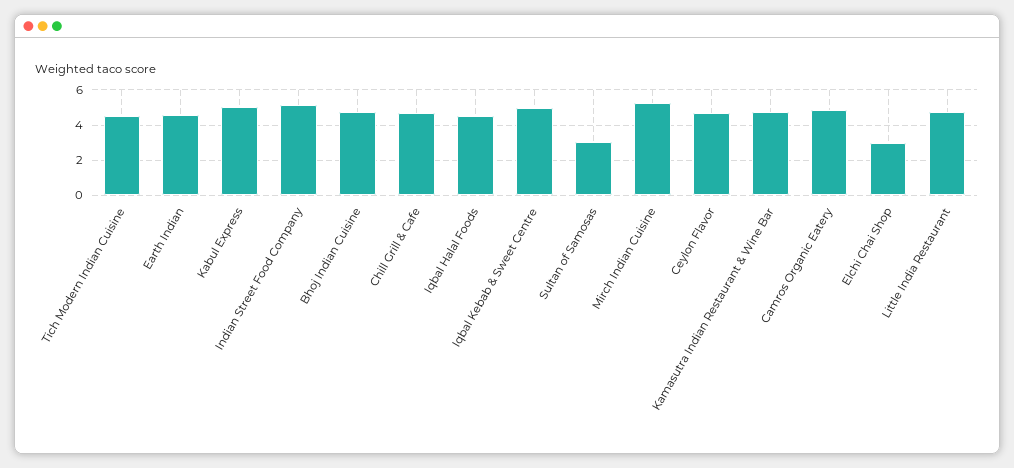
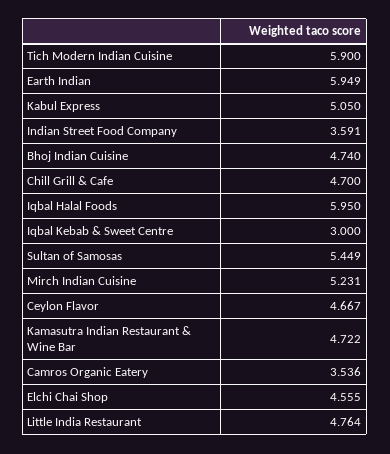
Tich Modern Indian Cuisine: 4.5 -> 5.9
Earth Indian: 4.5 -> 5.949
Indian Street Food Company: 5 -> 3.591
Iqbal Halal Foods: 4.5 -> 5.95
Iqbal Kebab & Sweet Centre: 5 -> 3
Sultan of Samosas: 3 -> 5.449
Camros Organic Eatery: 5 -> 3.536
Elchi Chai Shop: 3 -> 4.555

